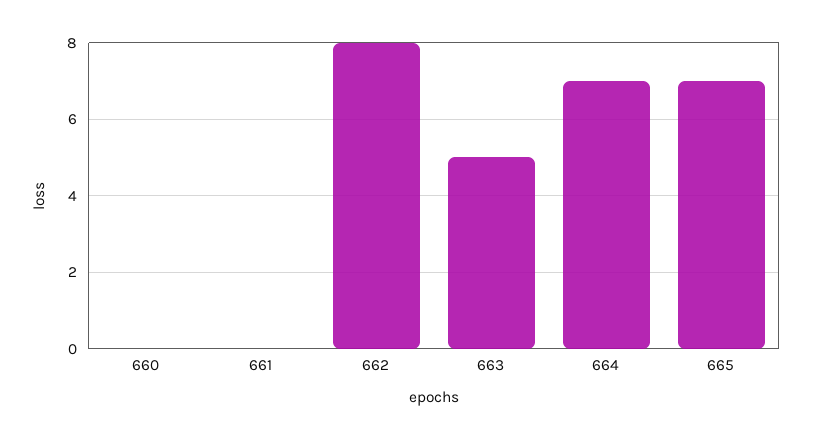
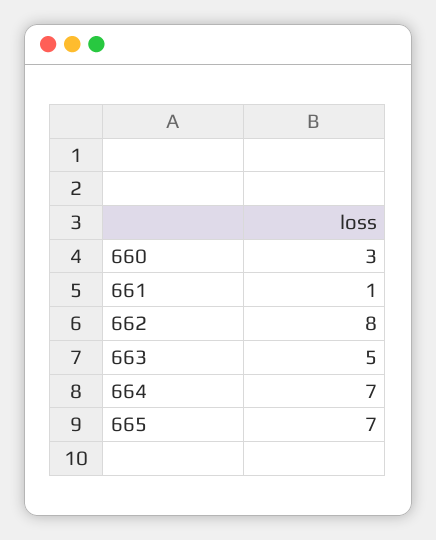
660: 0 -> 3
661: 0 -> 1

